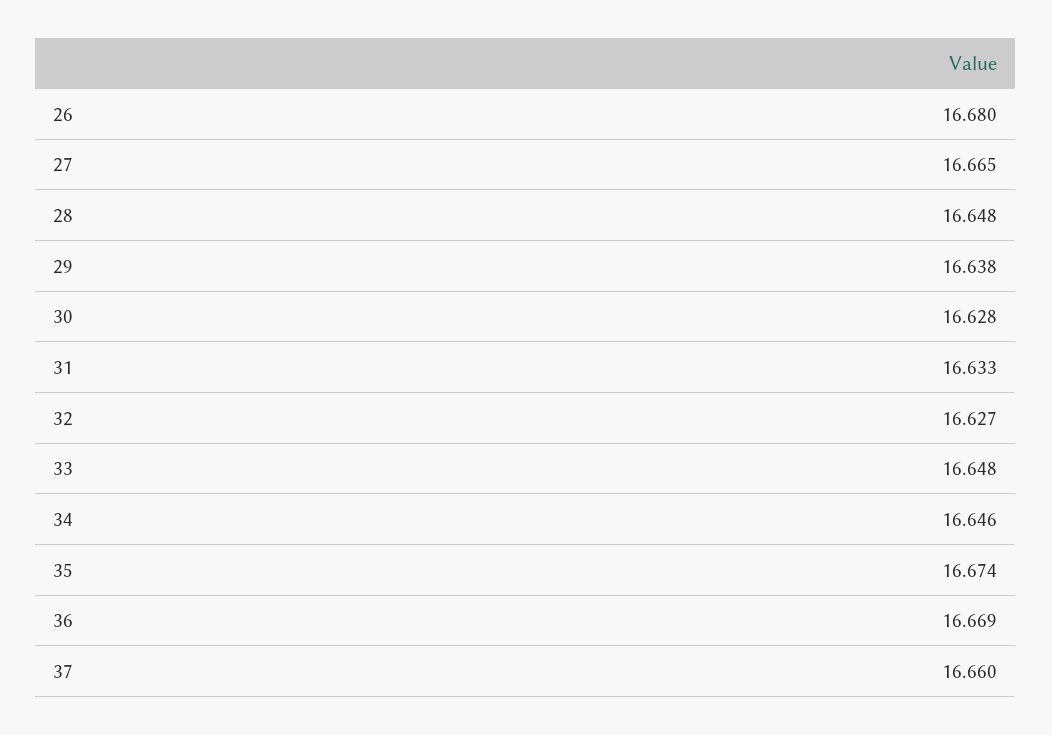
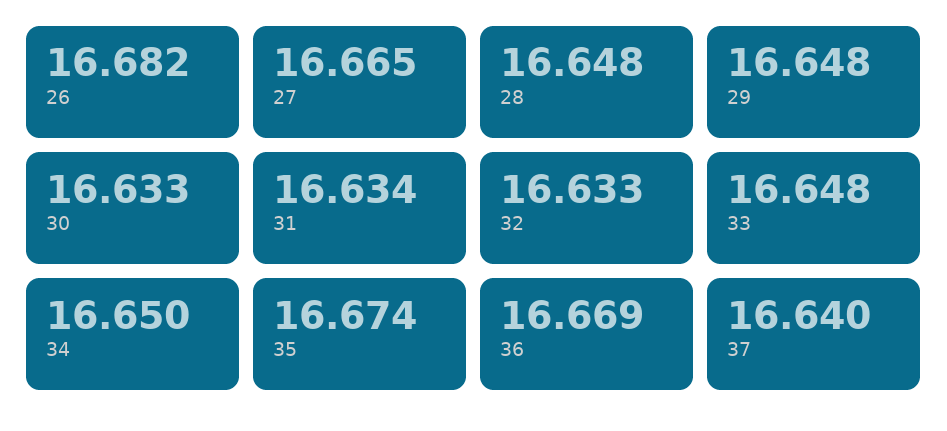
26: 16.68 -> 16.682
29: 16.638 -> 16.648
30: 16.628 -> 16.633
31: 16.633 -> 16.634
32: 16.627 -> 16.633
34: 16.646 -> 16.65
37: 16.66 -> 16.64

